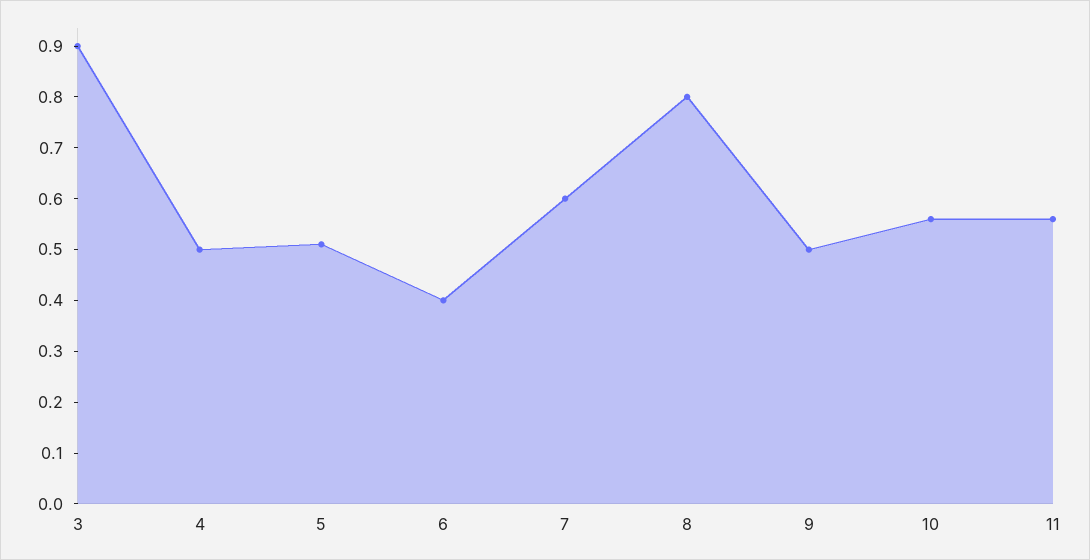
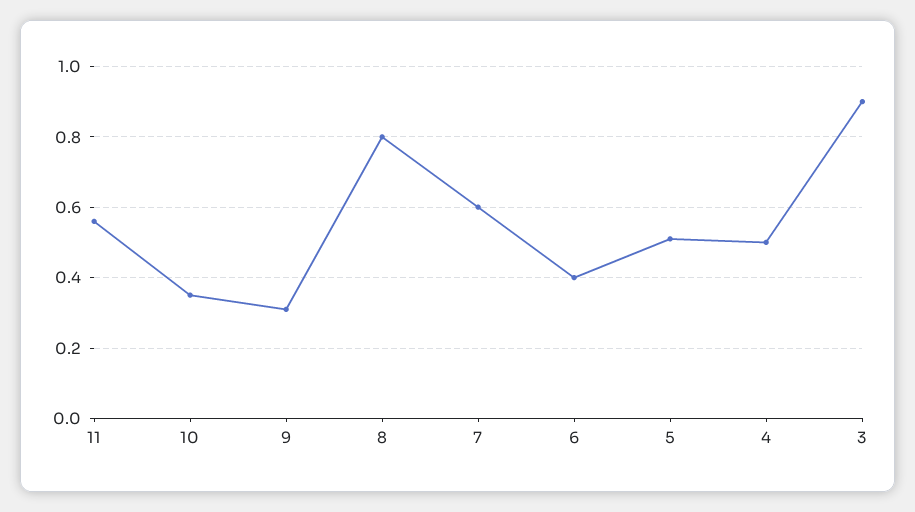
9: 0.5 -> 0.3
10: 0.55 -> 0.35

